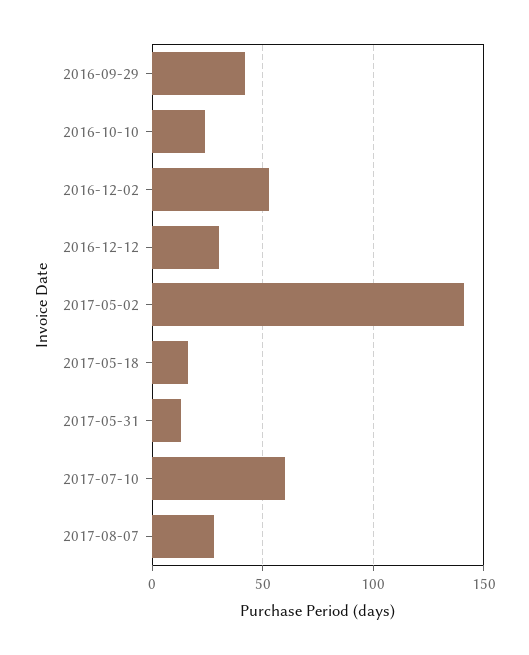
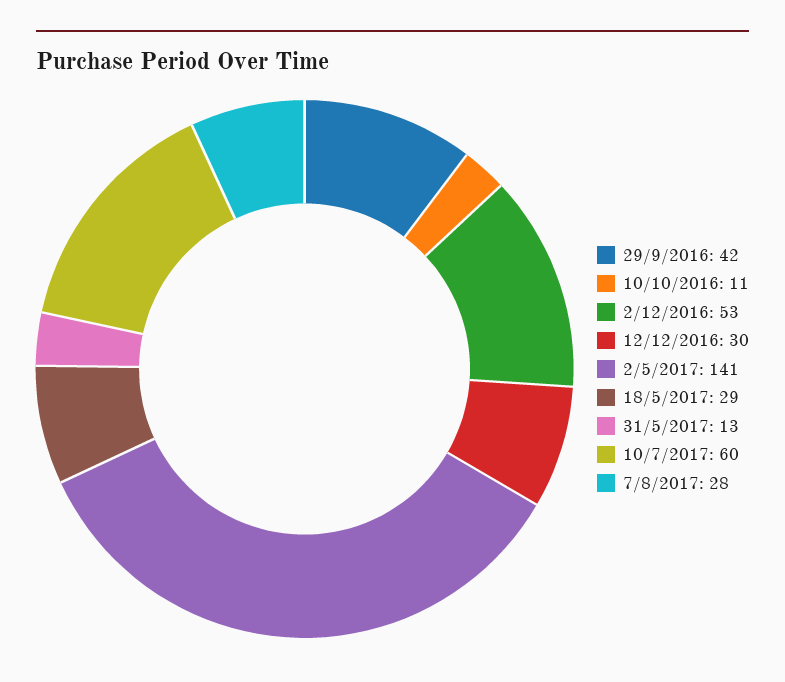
2016-10-10: 25 -> 11
2017-05-18: 15 -> 29

